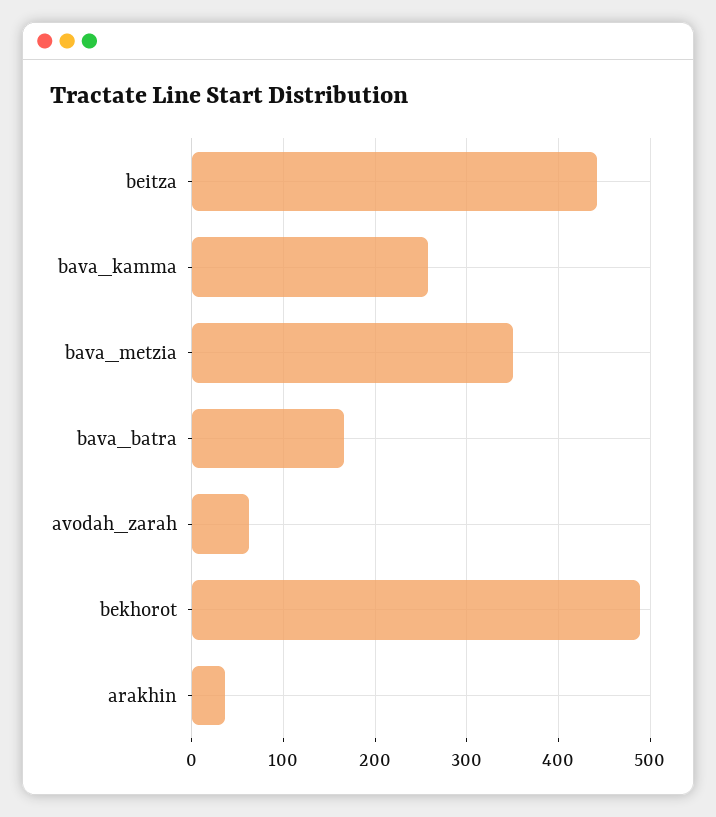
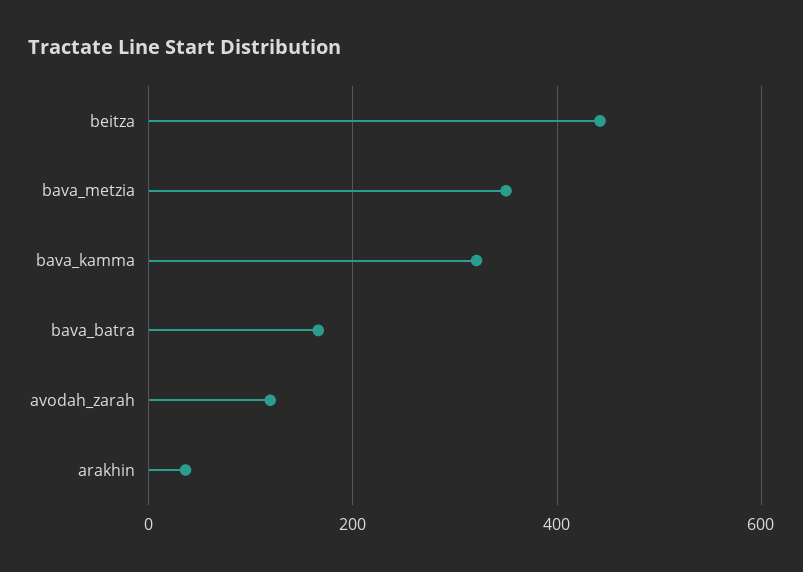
bava_kamma: 260 -> 320
avodah_zarah: 60 -> 120
bekhorot: 490 -> none

